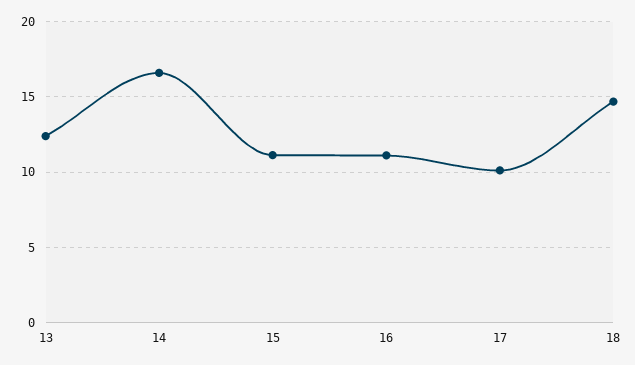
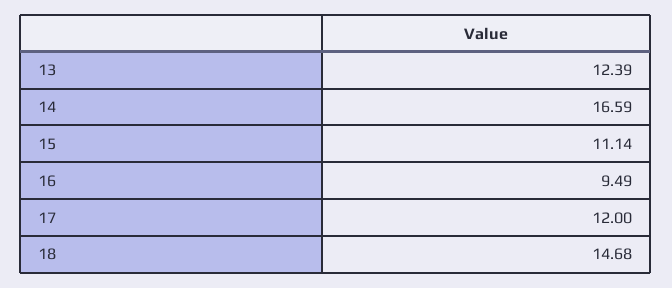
16: 11 -> 9.49
17: 10 -> 12

